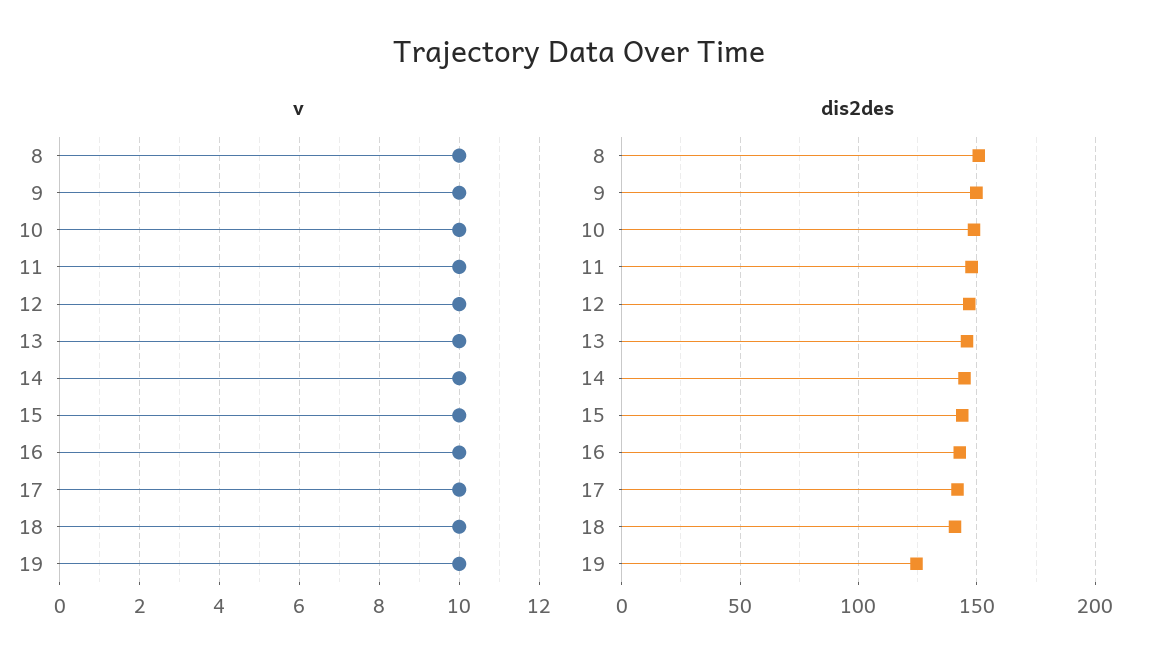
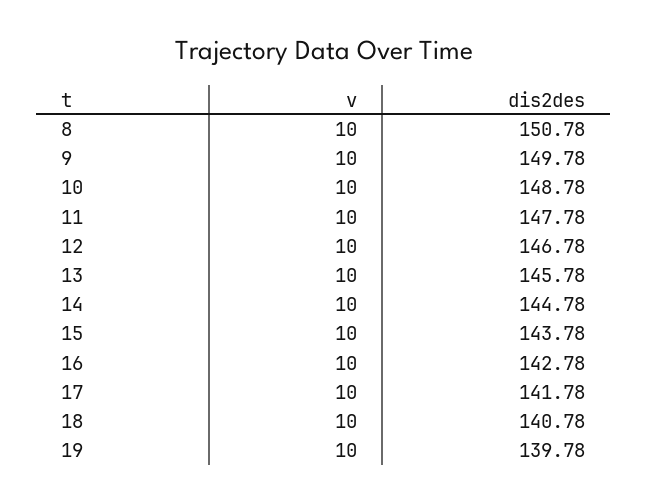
dis2des, 19: 125 -> 139.78

